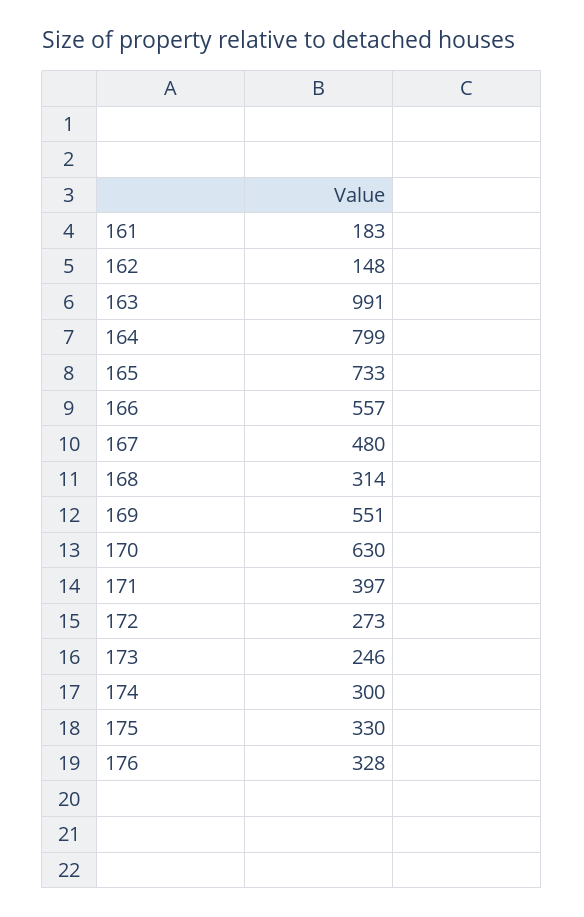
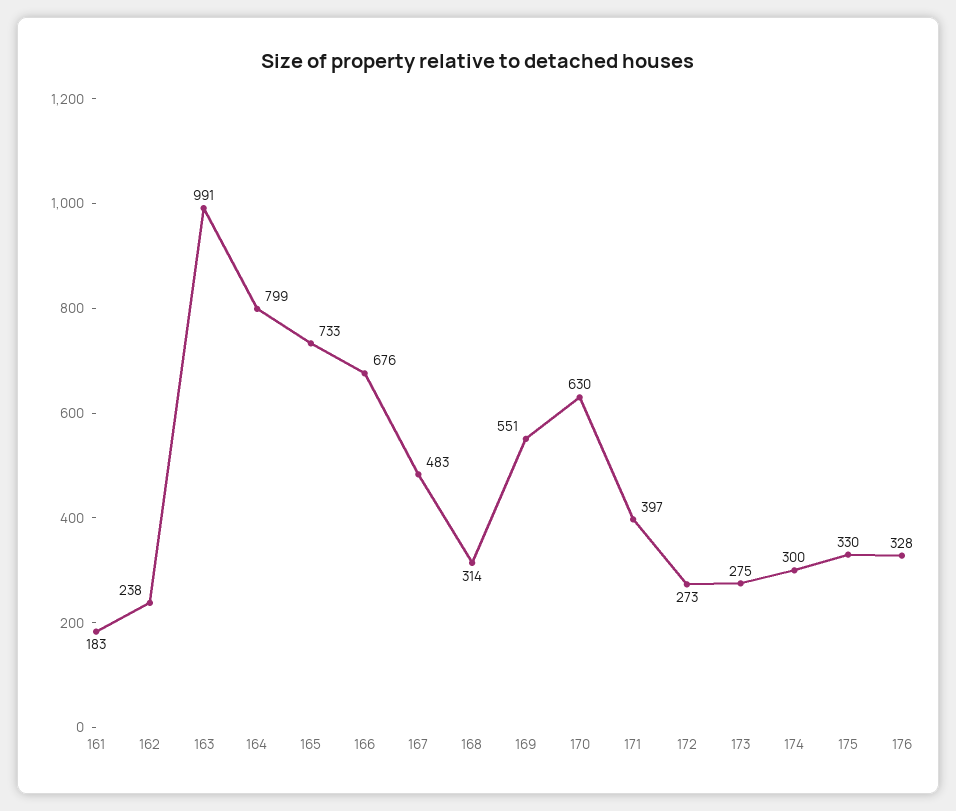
162: 148 -> 238
166: 557 -> 676
167: 480 -> 483
173: 246 -> 275

